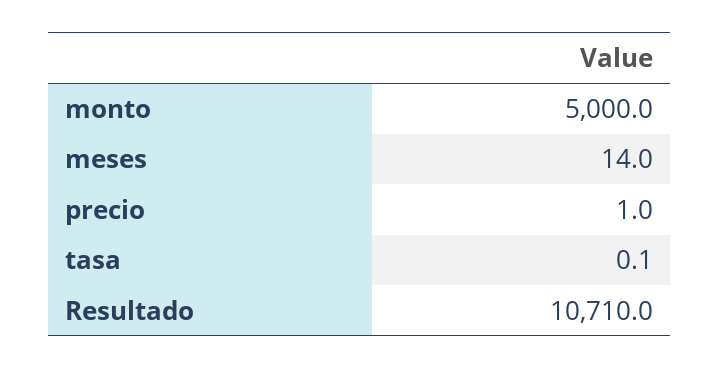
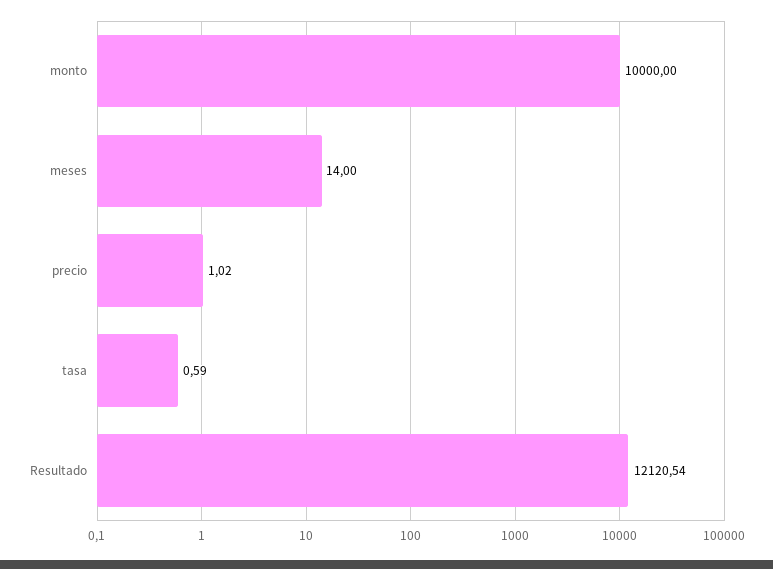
monto: 5000 -> 10000
tasa: 0.1 -> 0.59
Resultado: 10710 -> 12120.54

